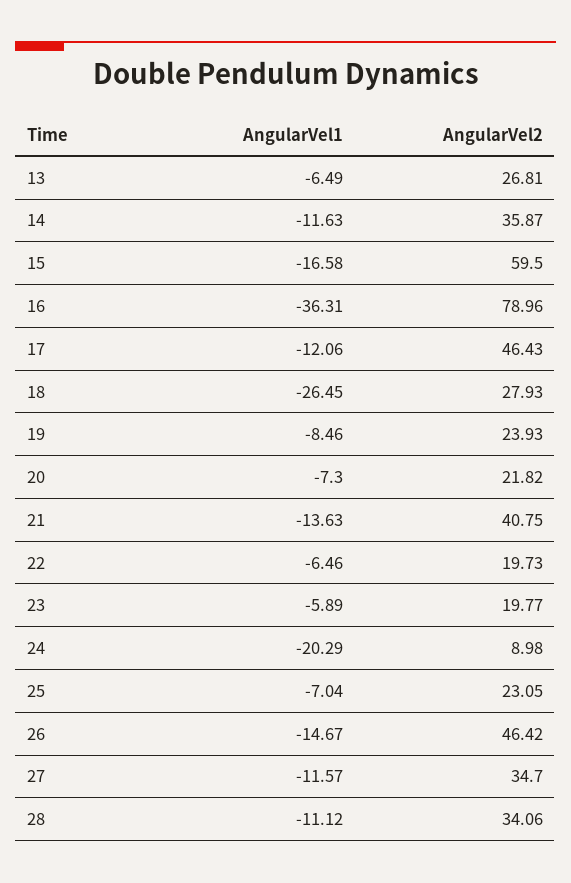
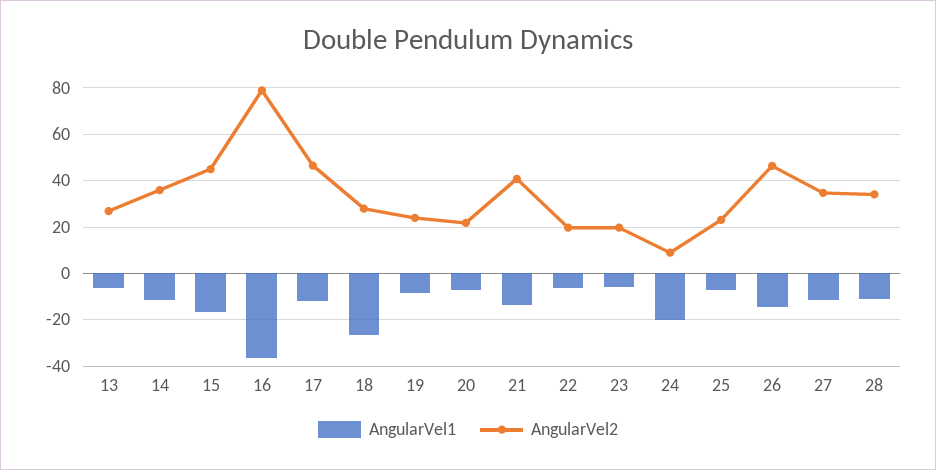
AngularVel2, 15: 59.5 -> 45

